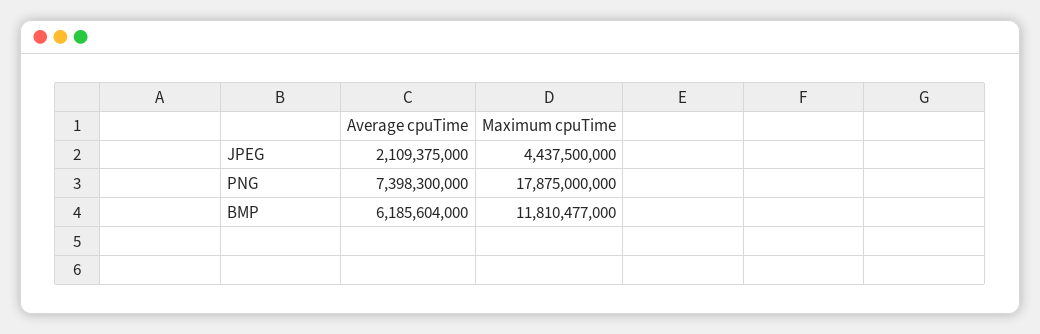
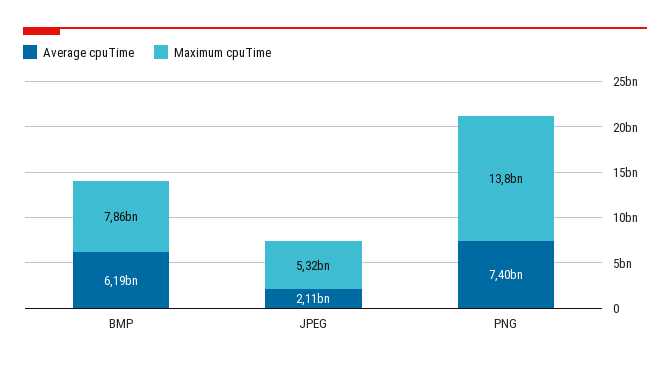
Maximum cpuTime, JPEG: 4437500000 -> 5320000000
Maximum cpuTime, PNG: 17875000000 -> 13800000000
Maximum cpuTime, BMP: 11810477000 -> 7860000000

